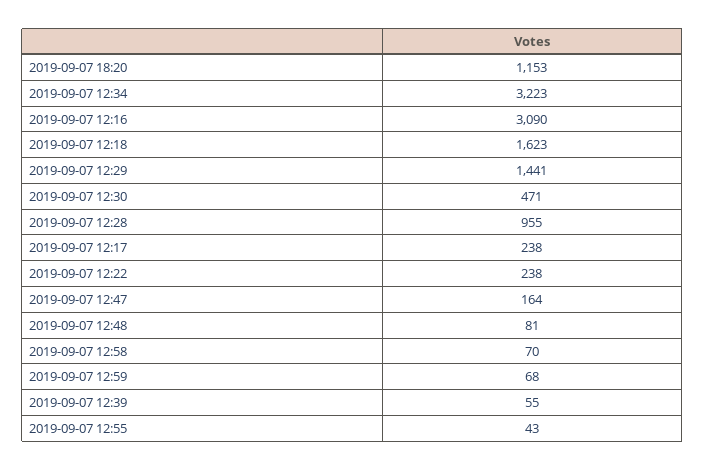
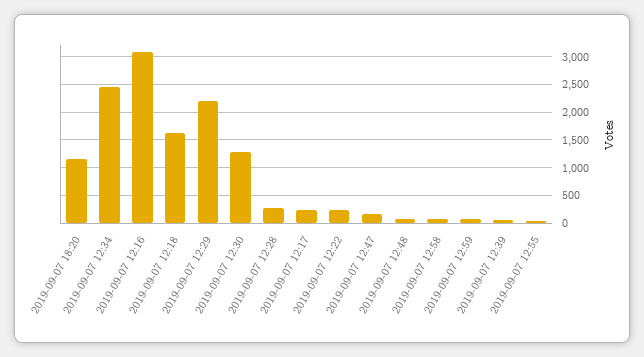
2019-09-07 12:34: 3223 -> 2500
2019-09-07 12:29: 1441 -> 2250
2019-09-07 12:30: 471 -> 1250
2019-09-07 12:28: 955 -> 250

